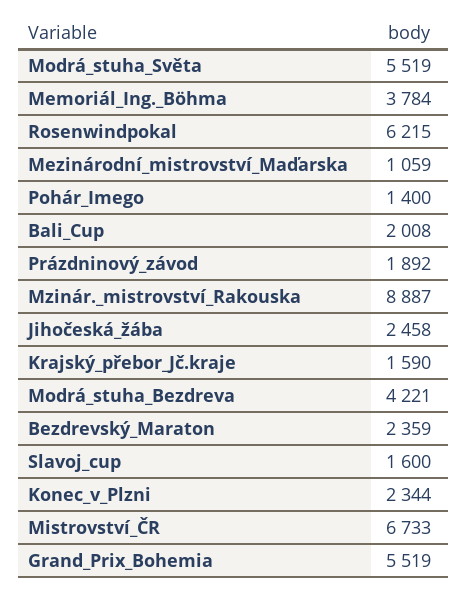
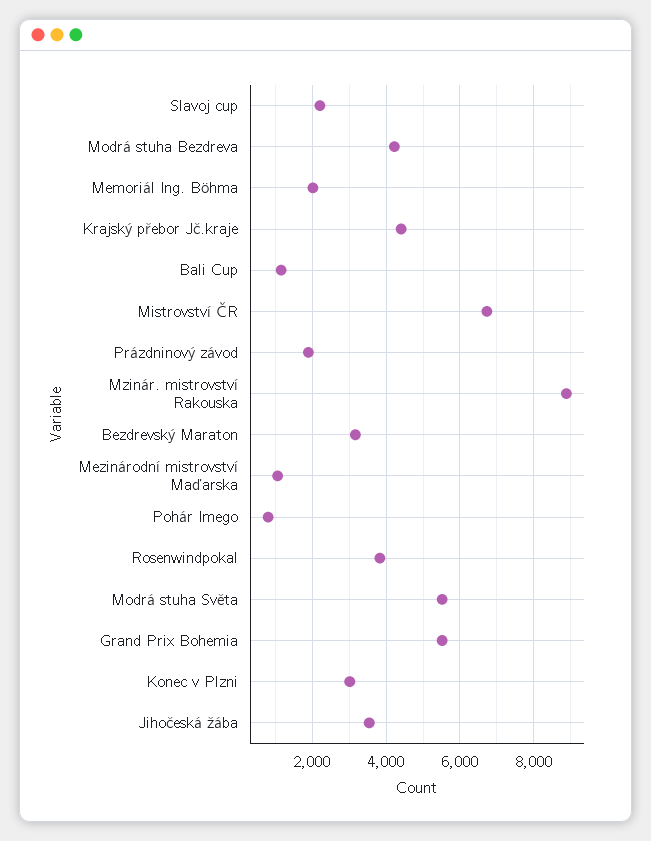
Memoriál_Ing._Böhma: 3784 -> 2000
Rosenwindpokal: 6215 -> 3800
Pohár_Imego: 1400 -> 800
Bali_Cup: 2008 -> 1200
Jihočeská_žába: 2458 -> 3600
Krajský_přebor_Jč.kraje: 1590 -> 4400
Bezdrevský_Maraton: 2359 -> 3200
Slavoj_cup: 1600 -> 2200
Konec_v_Plzni: 2344 -> 3000

